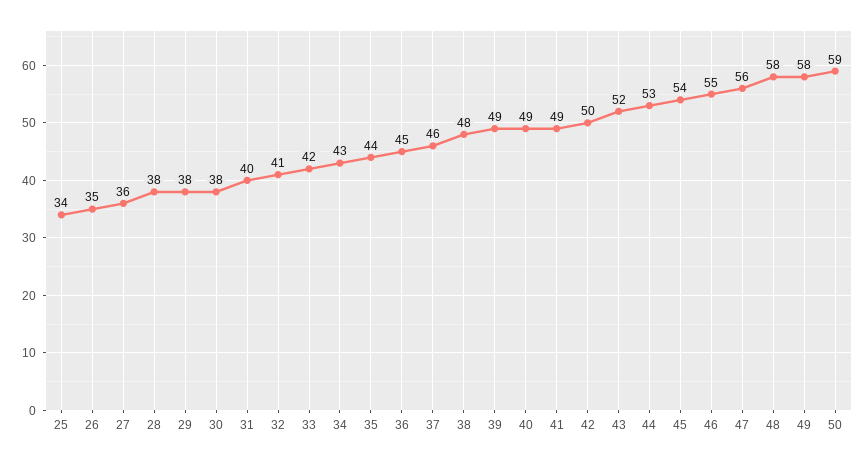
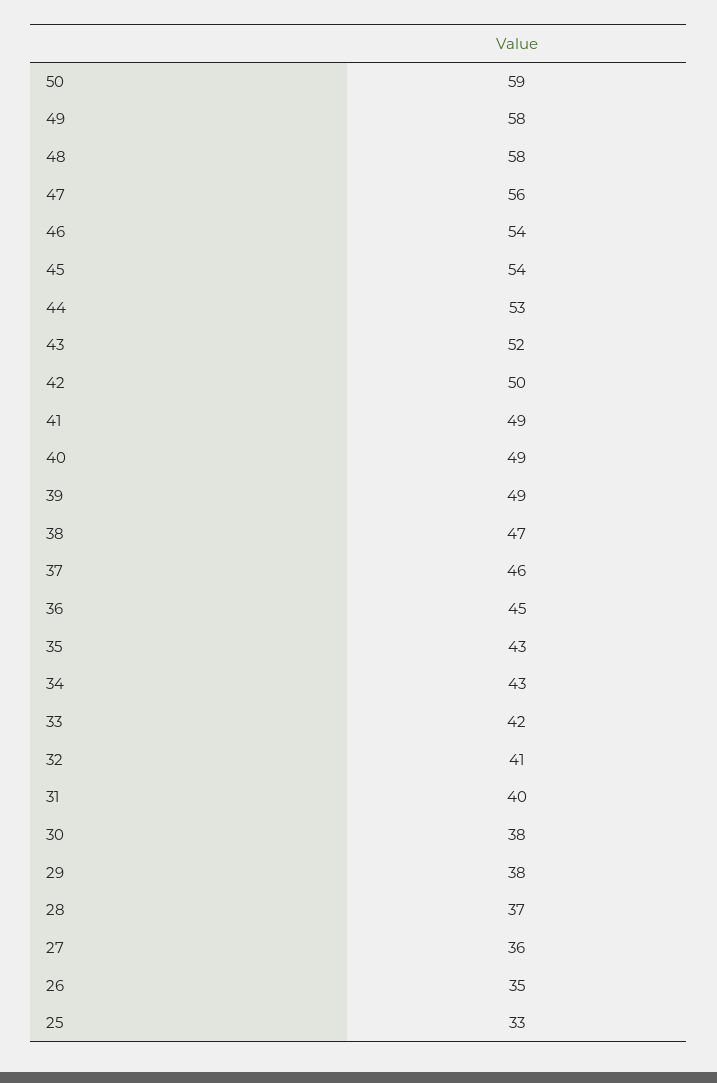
25: 34 -> 33
28: 38 -> 37
35: 44 -> 43
38: 48 -> 47
46: 55 -> 54

